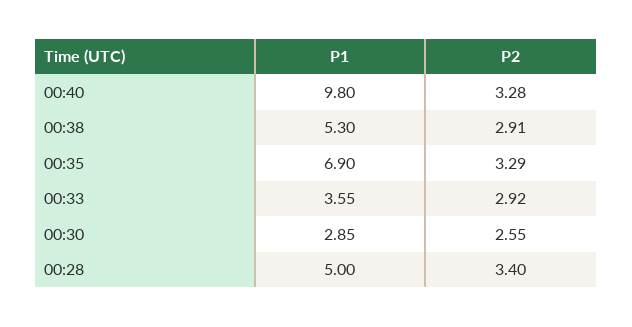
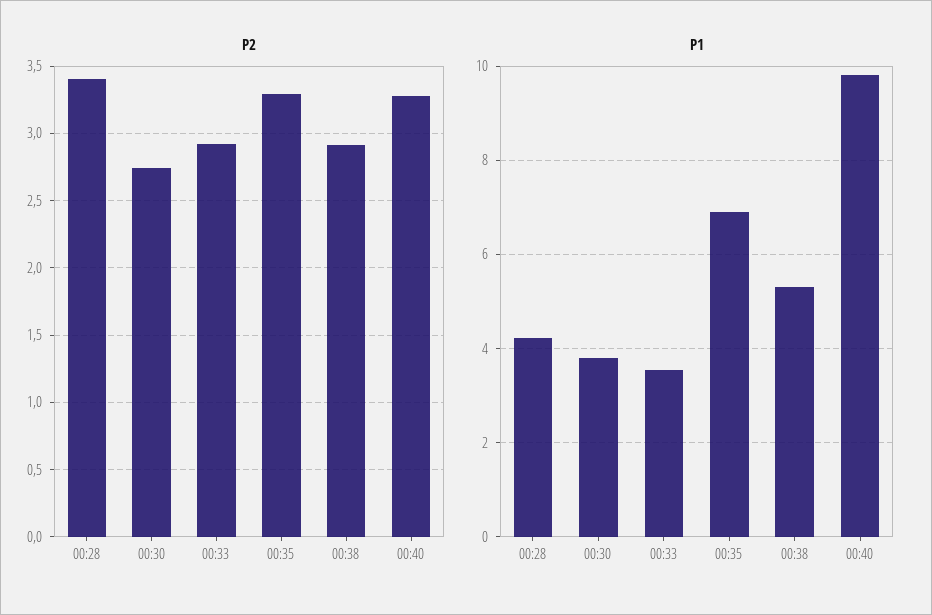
P1, 00:30: 2.85 -> 3.8
P2, 00:30: 2.55 -> 2.75
P1, 00:28: 5 -> 4.2

